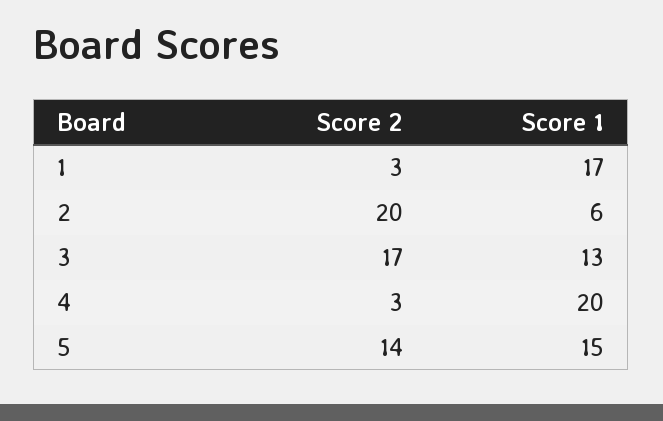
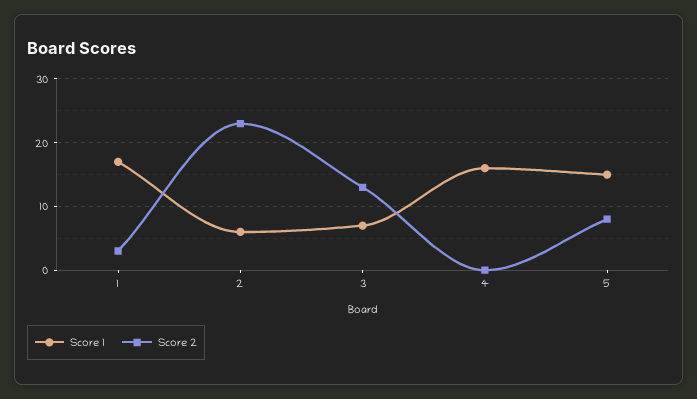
Score 2, 2: 20 -> 23
Score 2, 3: 17 -> 13
Score 1, 3: 13 -> 7
Score 2, 4: 3 -> 0
Score 1, 4: 20 -> 16
Score 2, 5: 14 -> 8

